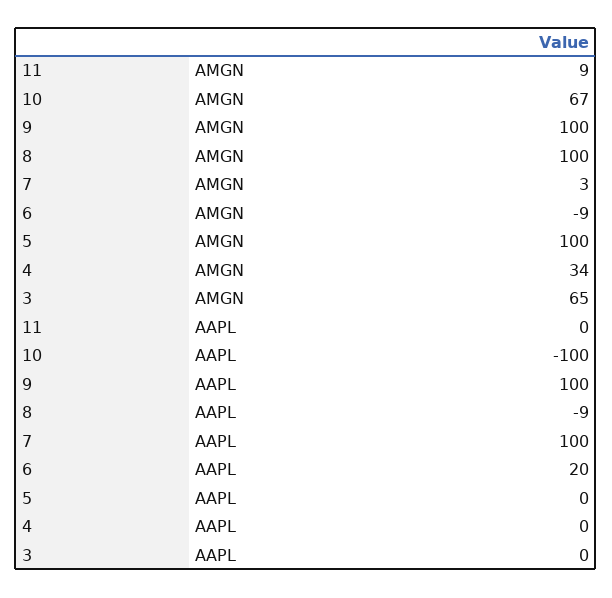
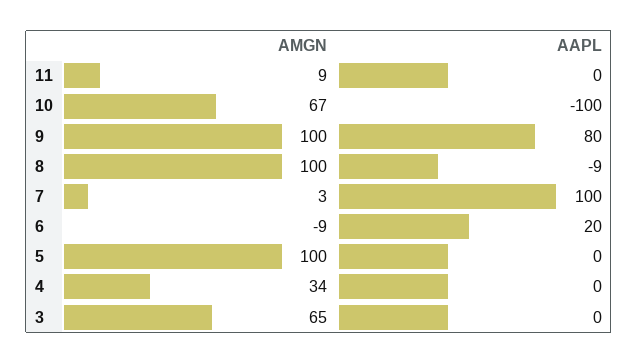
9, AAPL: 100 -> 80

